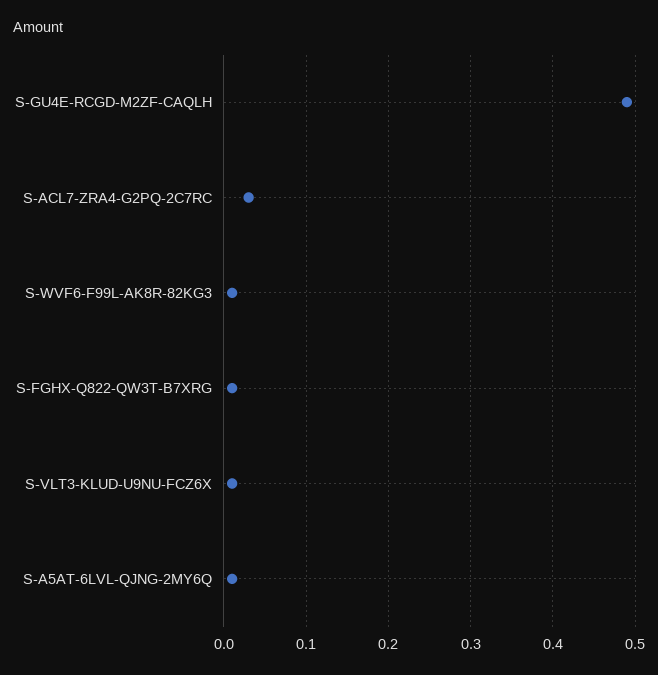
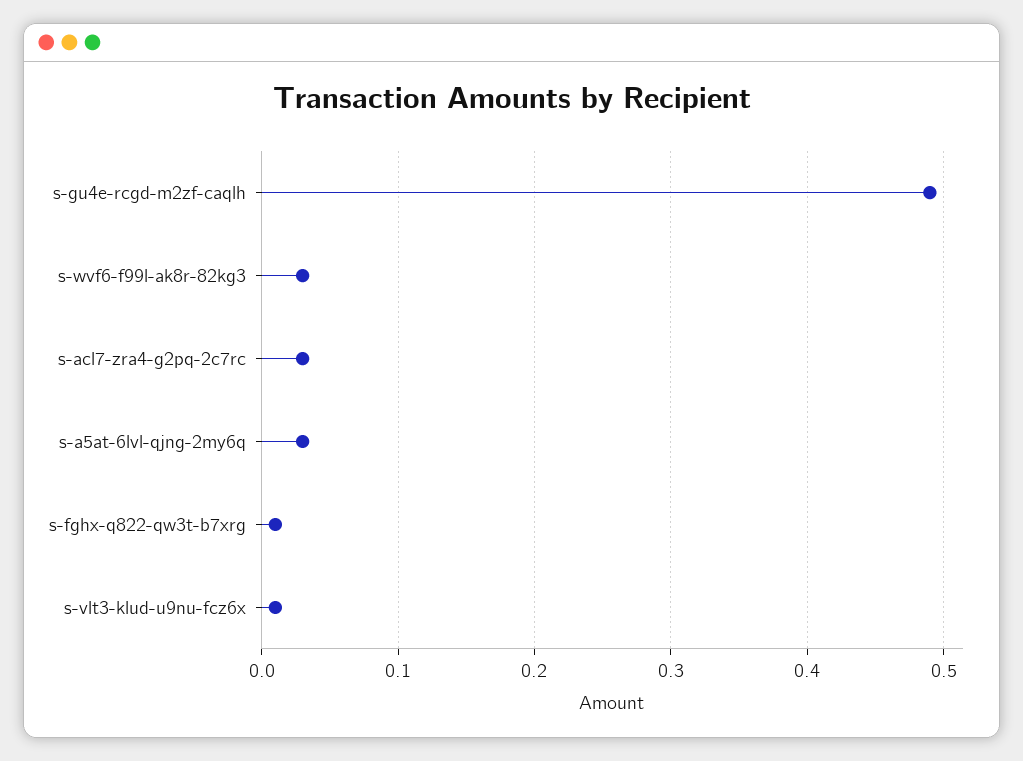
S-WVF6-F99L-AK8R-82KG3: 0.01 -> 0.03
S-A5AT-6LVL-QJNG-2MY6Q: 0.01 -> 0.03

